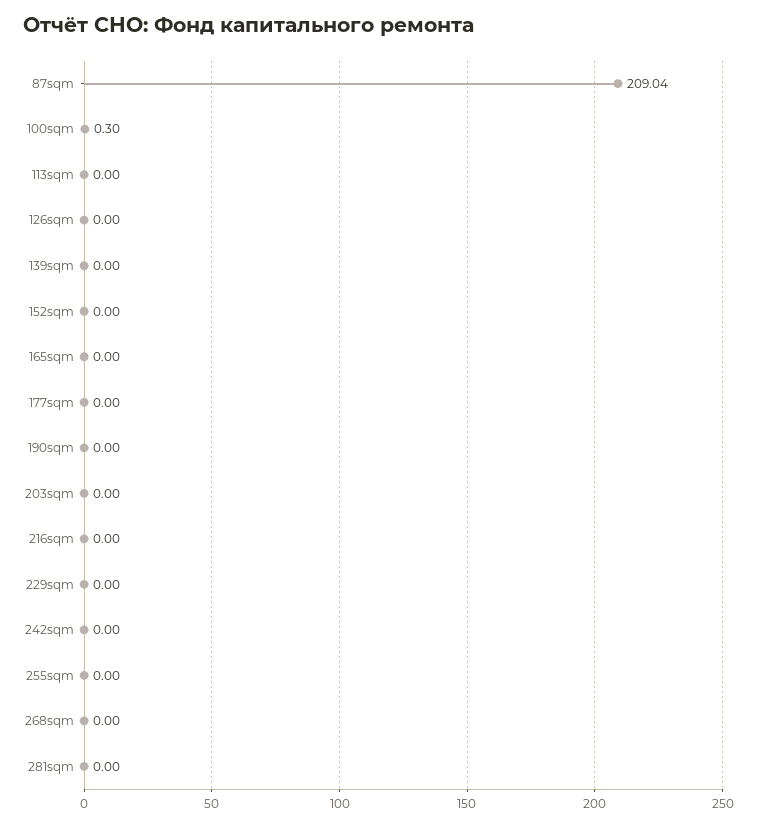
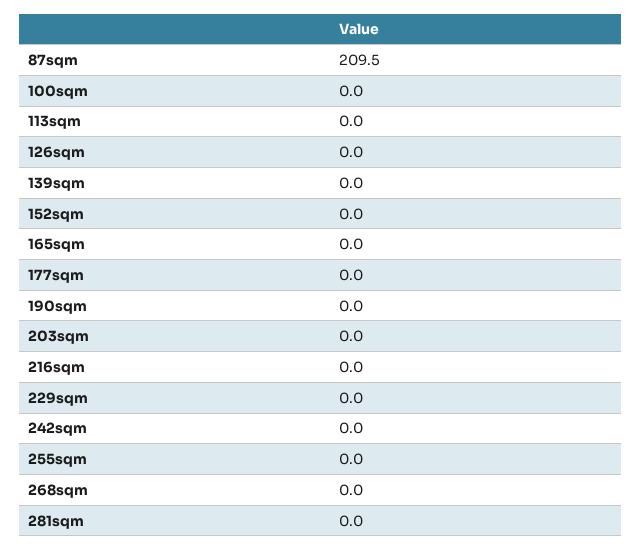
87sqm: 209.04 -> 209.5
100sqm: 0.3 -> 0

